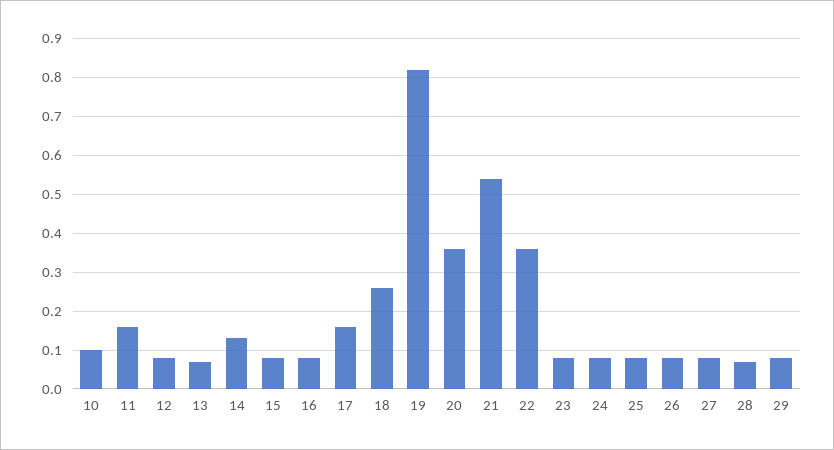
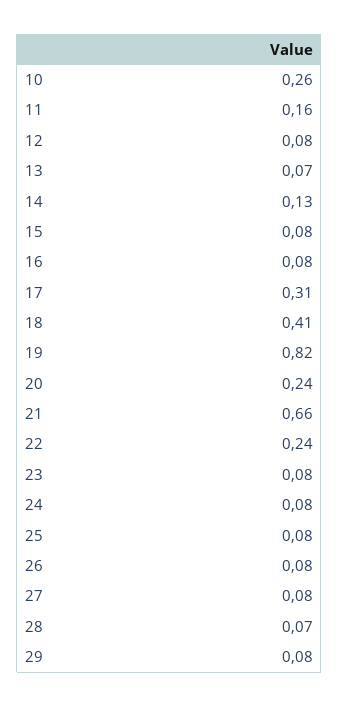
10: 0.1 -> 0.26
17: 0.15 -> 0.31
18: 0.25 -> 0.41
20: 0.35 -> 0.24
21: 0.55 -> 0.66
22: 0.35 -> 0.24

